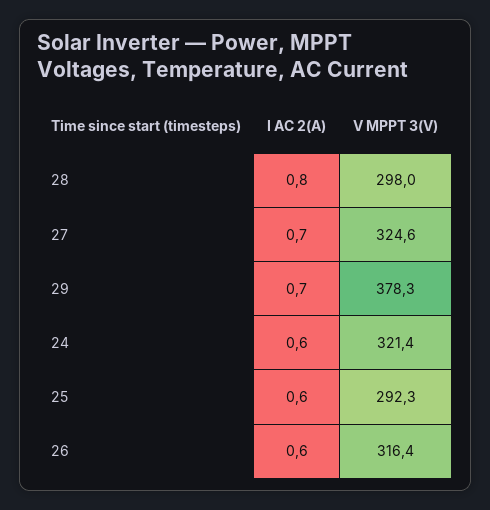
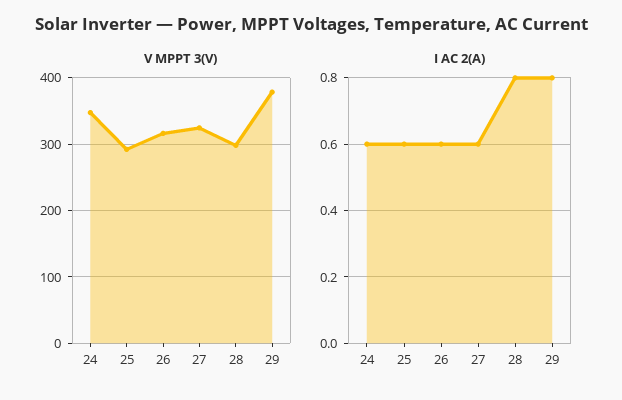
I AC 2(A), 27: 0.7 -> 0.6
I AC 2(A), 29: 0.7 -> 0.8
V MPPT 3(V), 24: 321.4 -> 350

